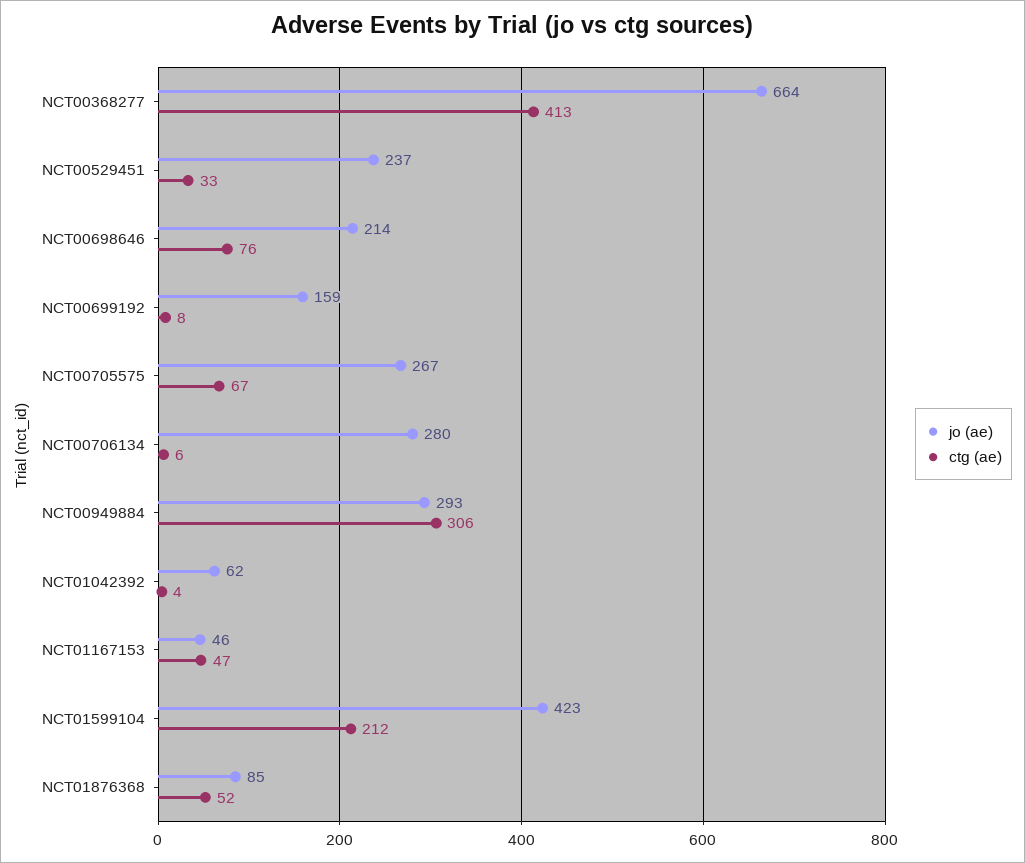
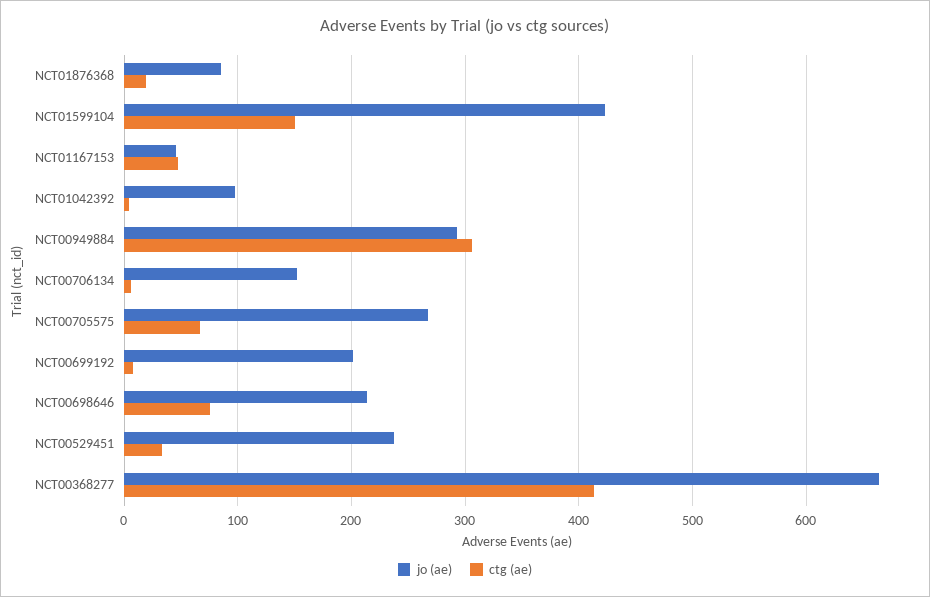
jo (ae), NCT00699192: 159 -> 200
jo (ae), NCT00706134: 280 -> 150
jo (ae), NCT01042392: 62 -> 100
ctg (ae), NCT01599104: 212 -> 150
ctg (ae), NCT01876368: 52 -> 20

